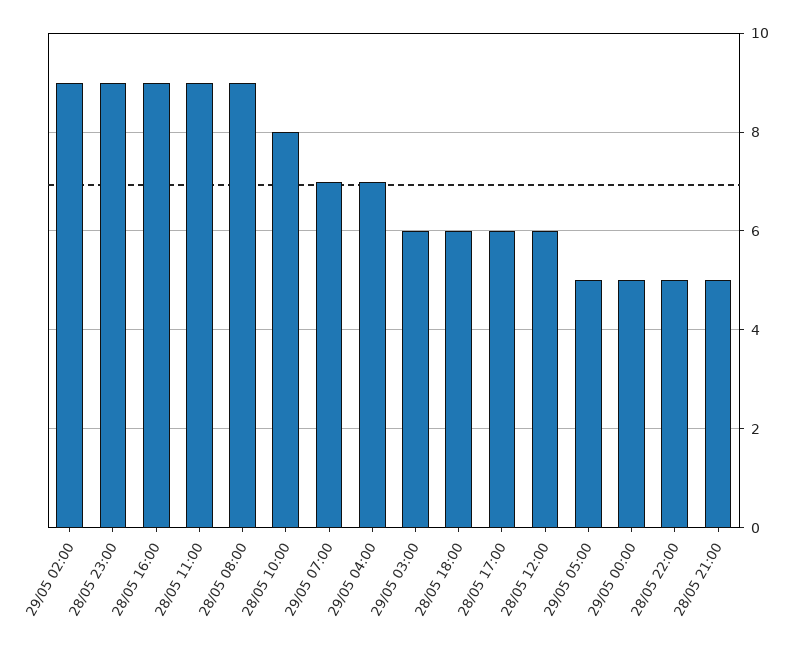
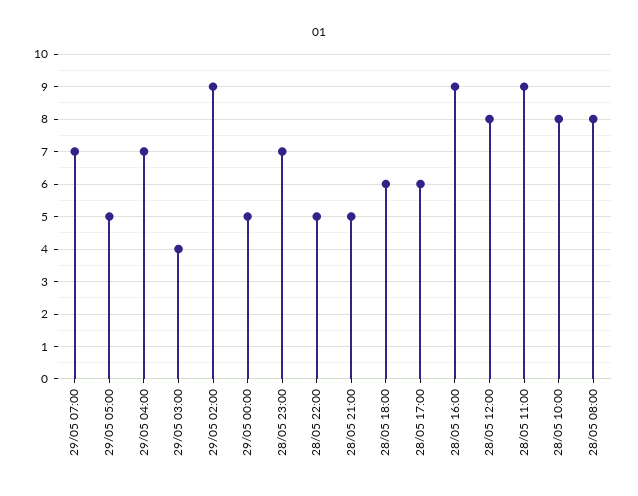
28/05 23:00: 9 -> 7
28/05 08:00: 9 -> 8
29/05 03:00: 6 -> 4
28/05 12:00: 6 -> 8

